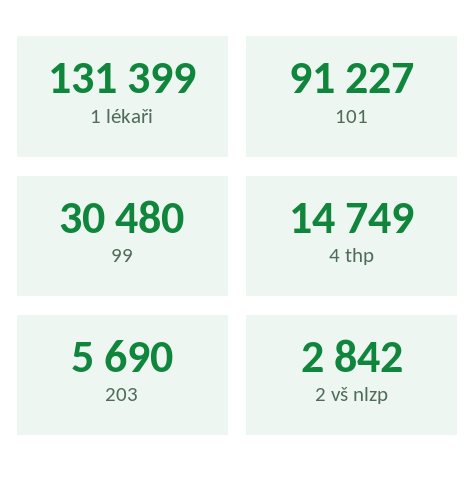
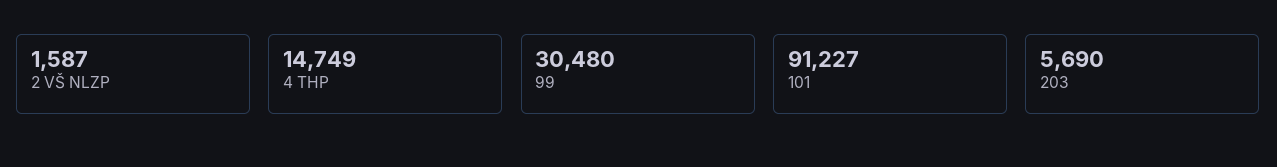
1 lékaři: 131399 -> none
2 vš nlzp: 2842 -> 1587

